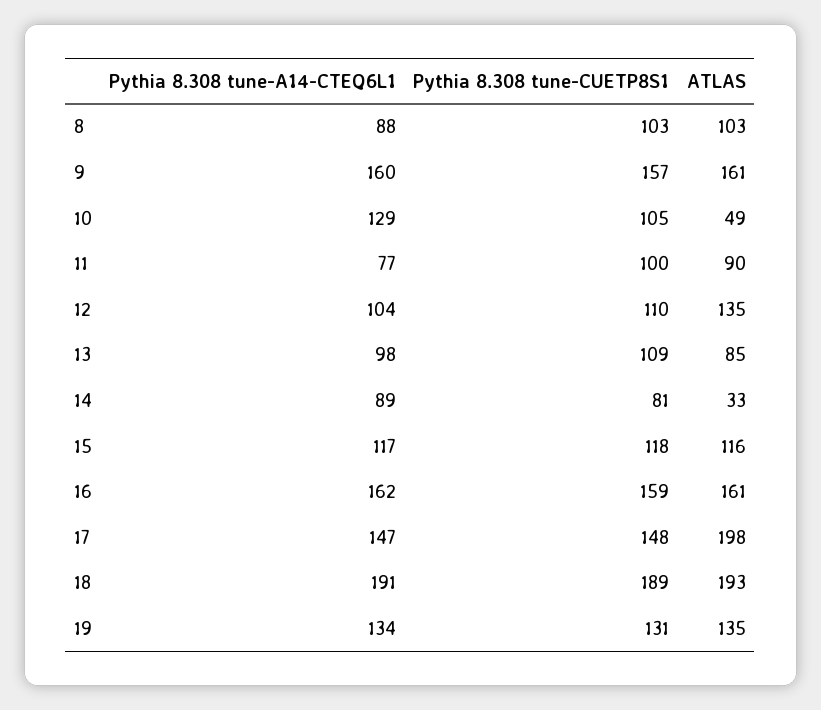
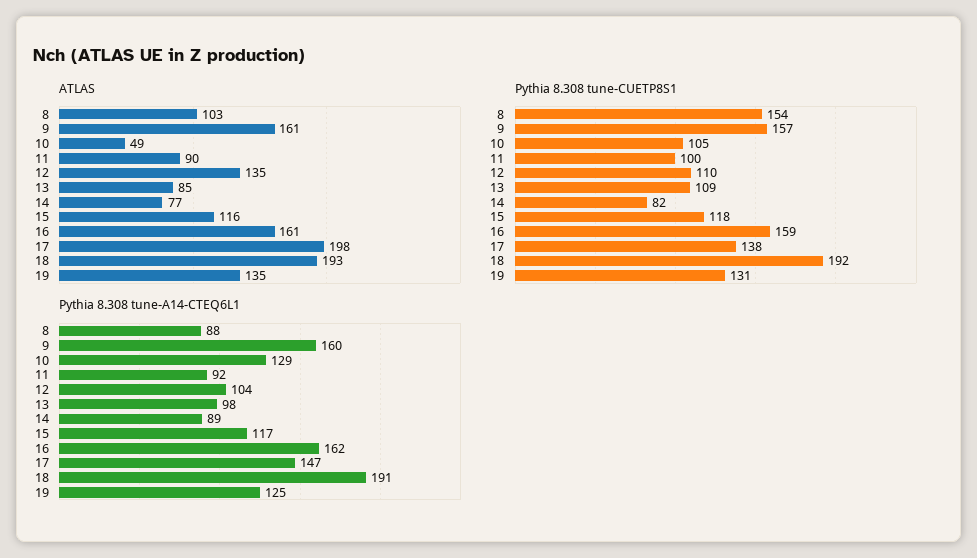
Pythia 8.308 tune-CUETP8S1, 8: 103 -> 154
Pythia 8.308 tune-A14-CTEQ6L1, 11: 77 -> 92
Pythia 8.308 tune-CUETP8S1, 14: 81 -> 82
ATLAS, 14: 33 -> 77
Pythia 8.308 tune-CUETP8S1, 17: 148 -> 138
Pythia 8.308 tune-CUETP8S1, 18: 189 -> 192
Pythia 8.308 tune-A14-CTEQ6L1, 19: 134 -> 125

